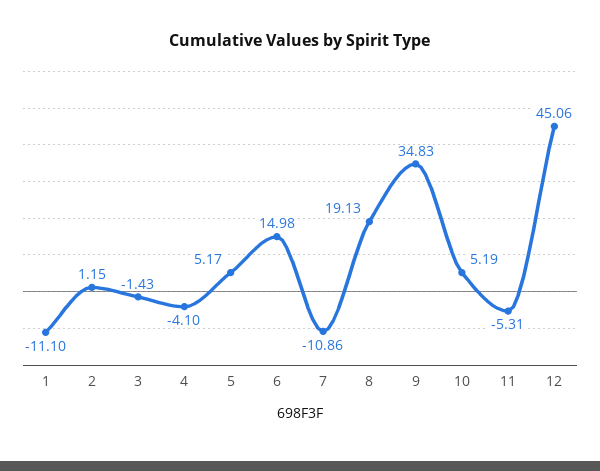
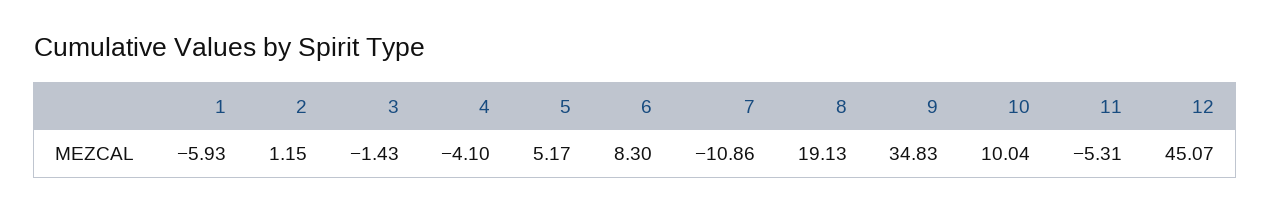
1: -11.1 -> -5.93
6: 14.98 -> 8.3
10: 5.19 -> 10.04
12: 45.06 -> 45.07

